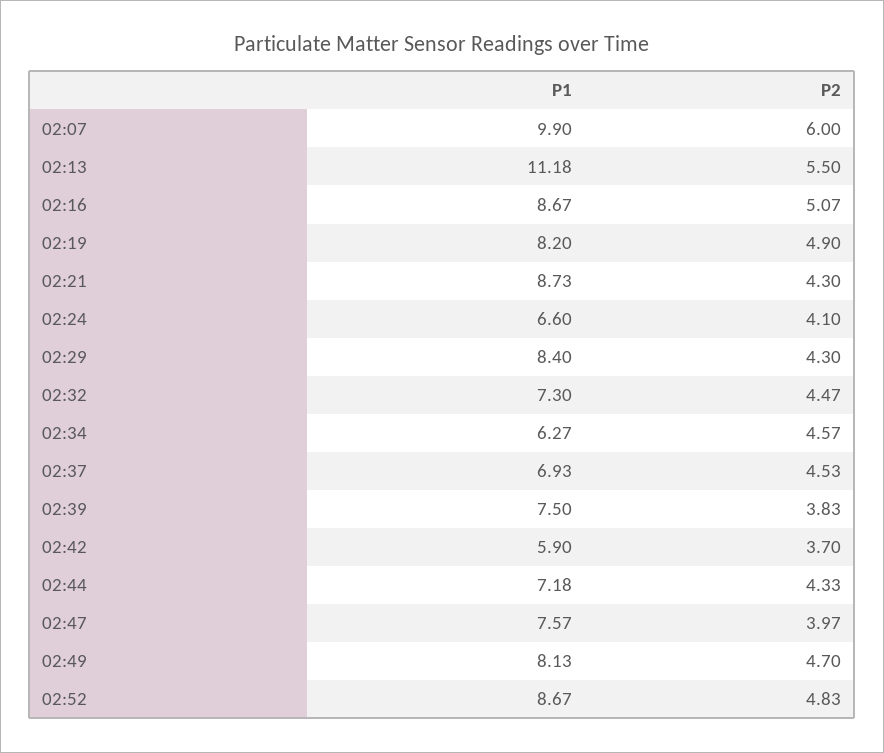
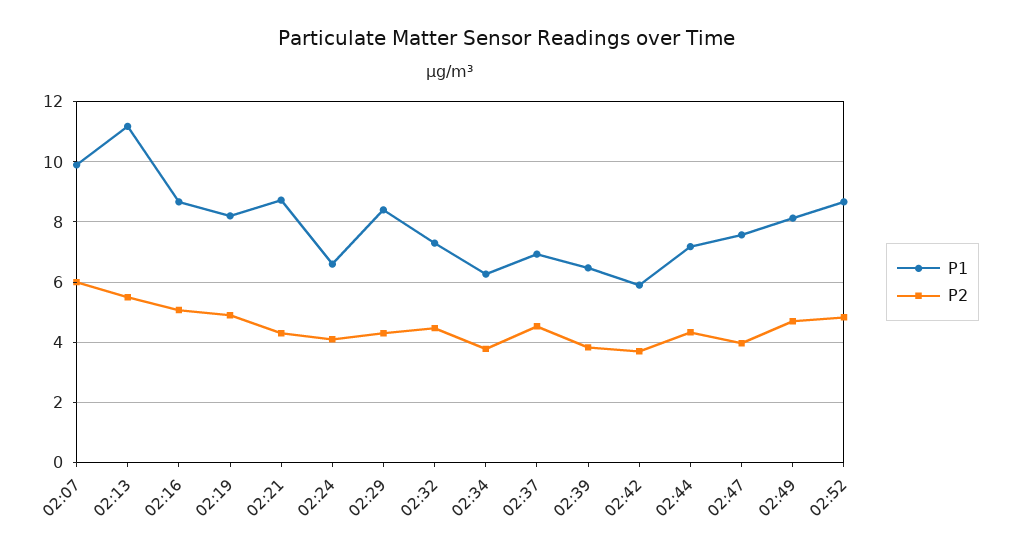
P2, 02:34: 4.57 -> 3.8
P1, 02:39: 7.5 -> 6.4

